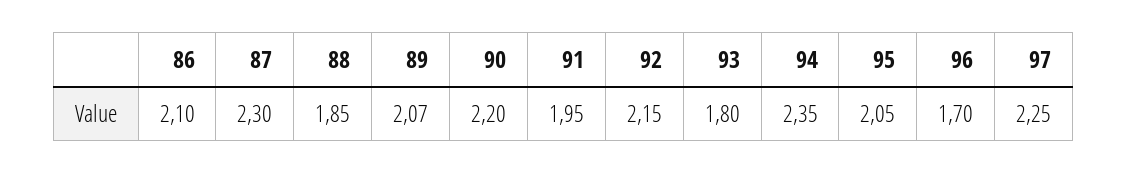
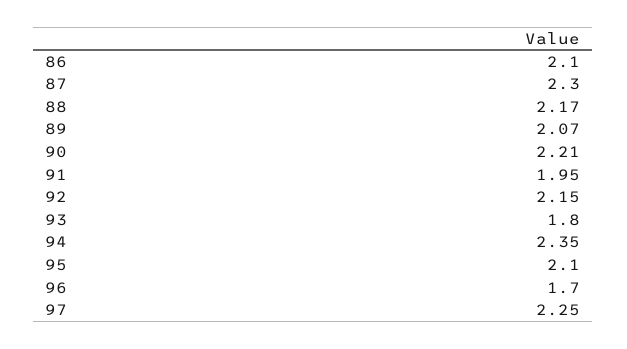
88: 1.85 -> 2.17
90: 2.2 -> 2.21
95: 2.05 -> 2.1

